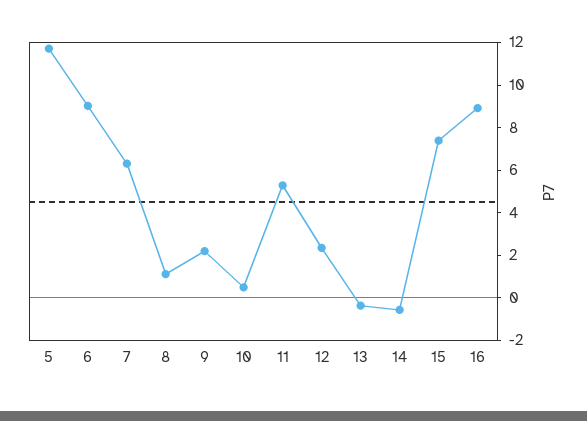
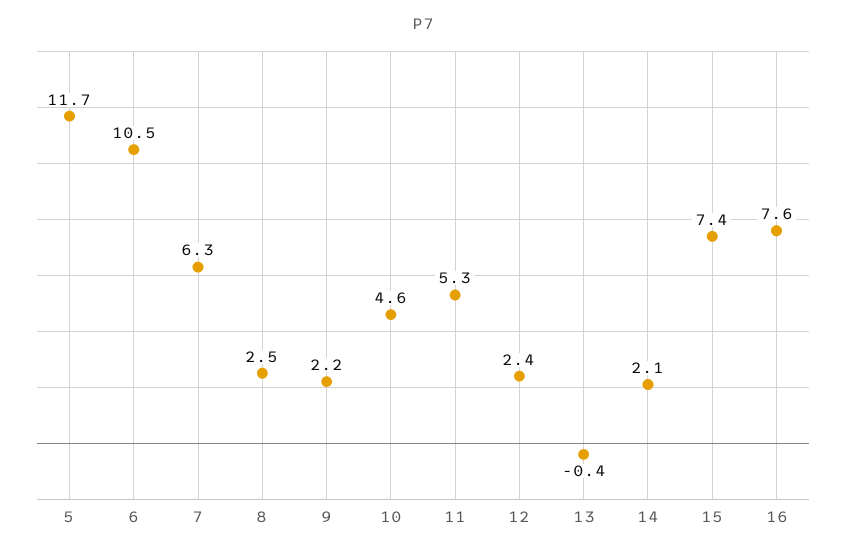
6: 9 -> 10.5
8: 1 -> 2.5
10: 0.5 -> 4.6
14: -0.5 -> 2.1
16: 9 -> 7.6

